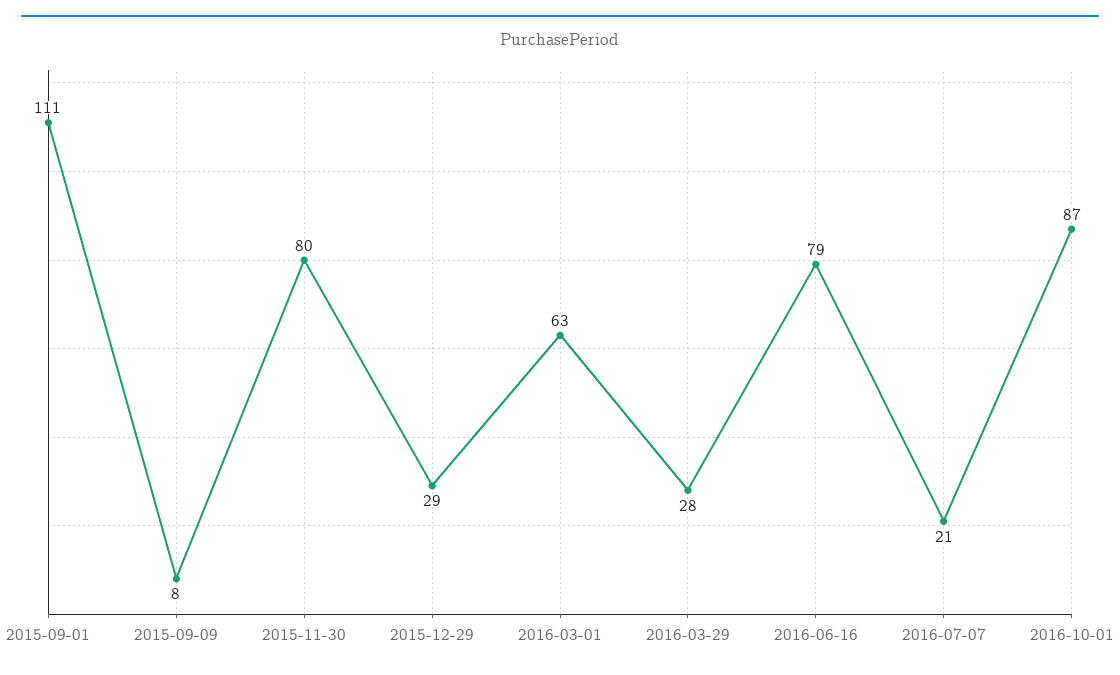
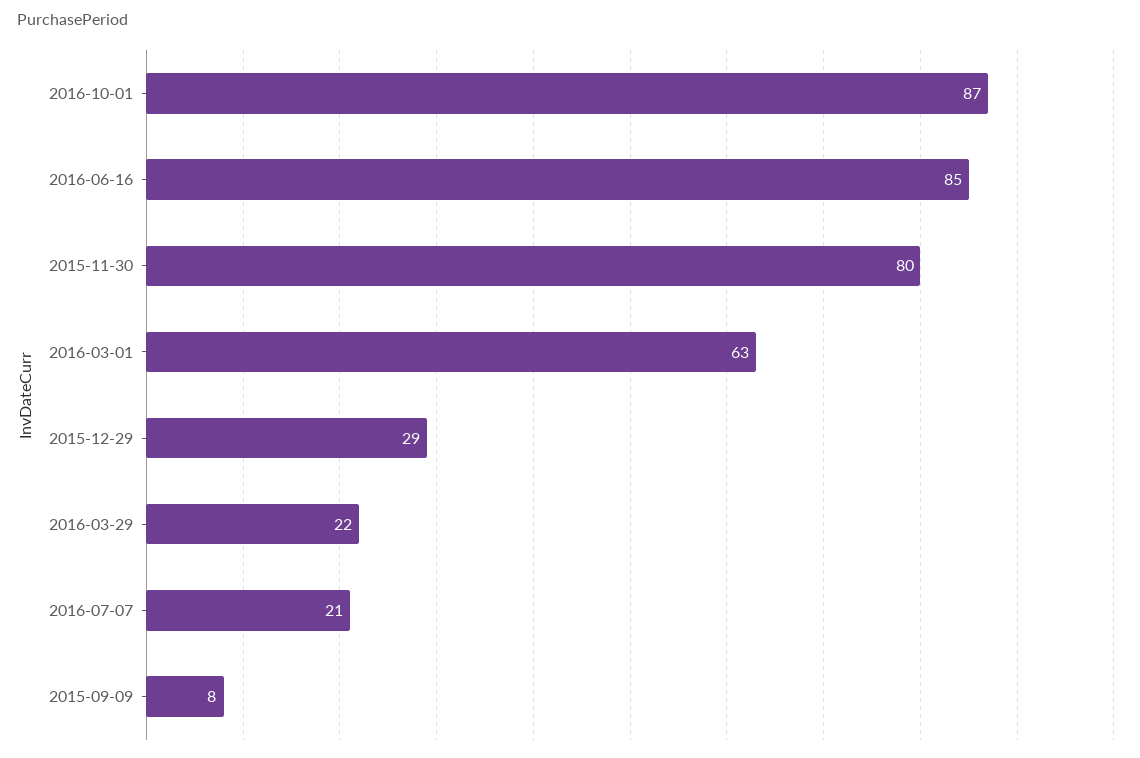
2015-09-01: 111 -> none
2016-03-29: 28 -> 22
2016-06-16: 79 -> 85

